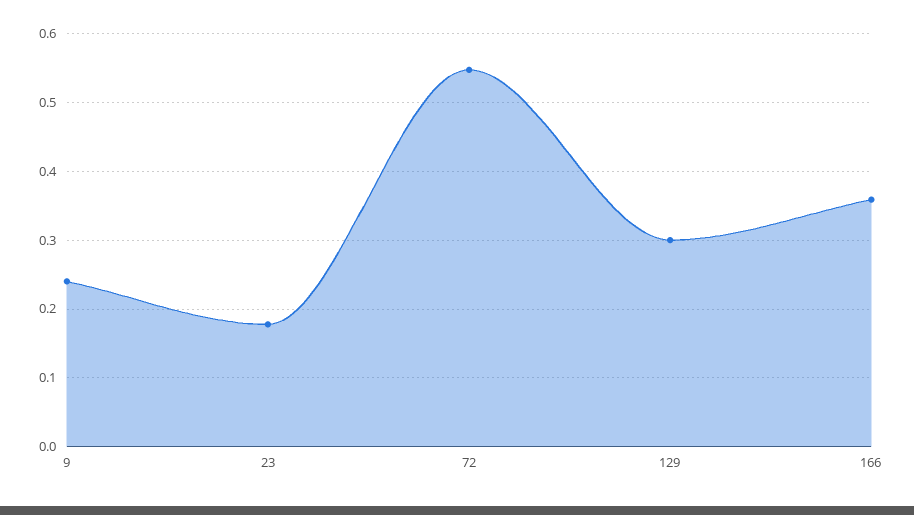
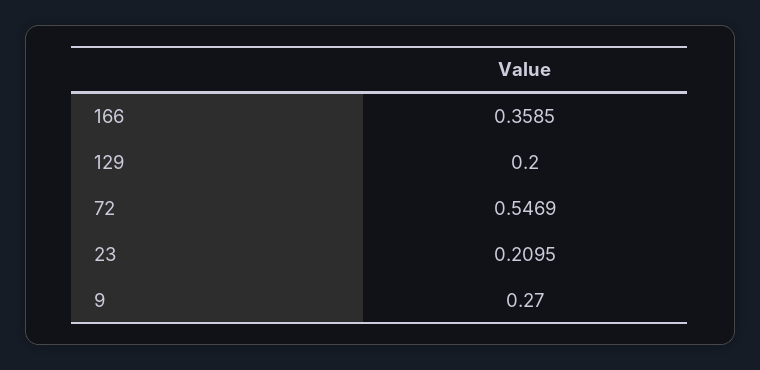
9: 0.24 -> 0.27
23: 0.18 -> 0.2095
129: 0.3 -> 0.2

